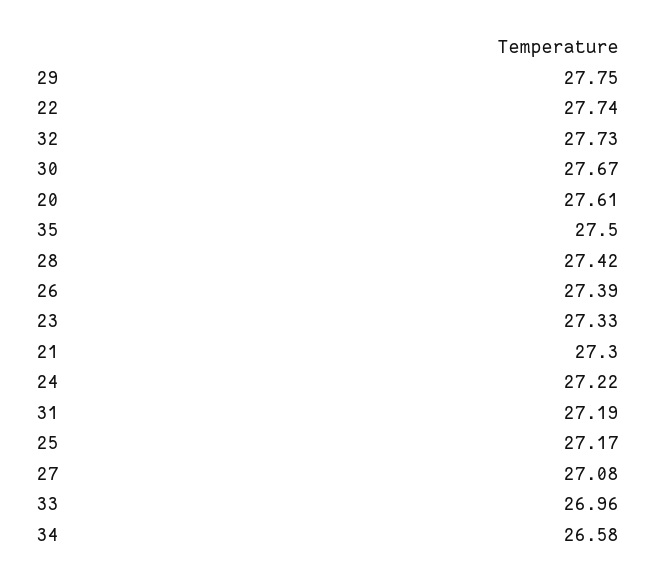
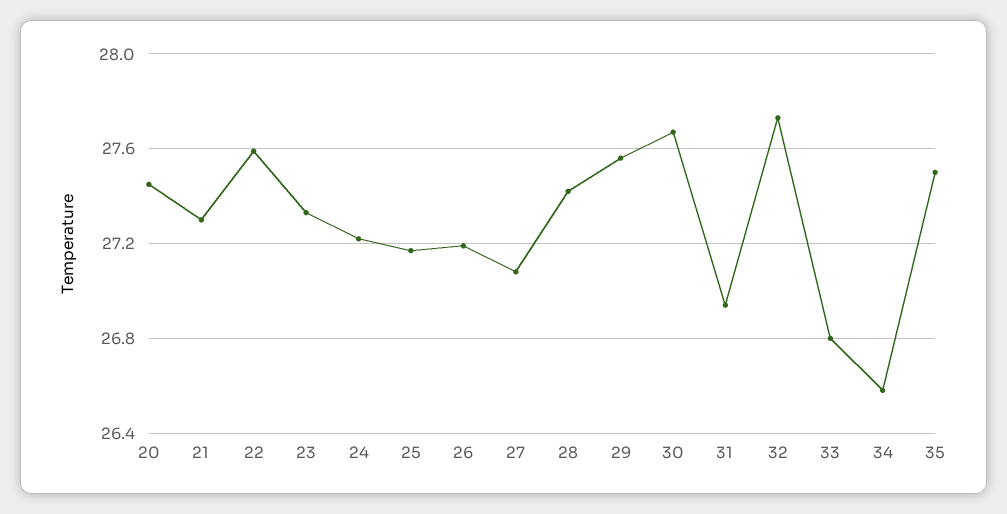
29: 27.75 -> 27.55
22: 27.74 -> 27.6
20: 27.61 -> 27.45
26: 27.39 -> 27.2
31: 27.19 -> 26.95
33: 26.96 -> 26.8

